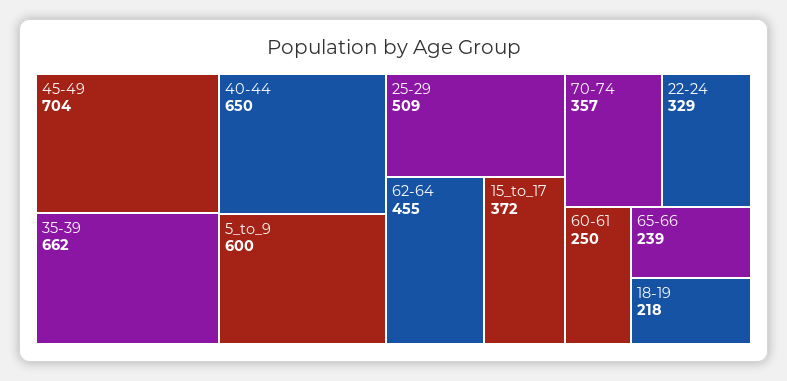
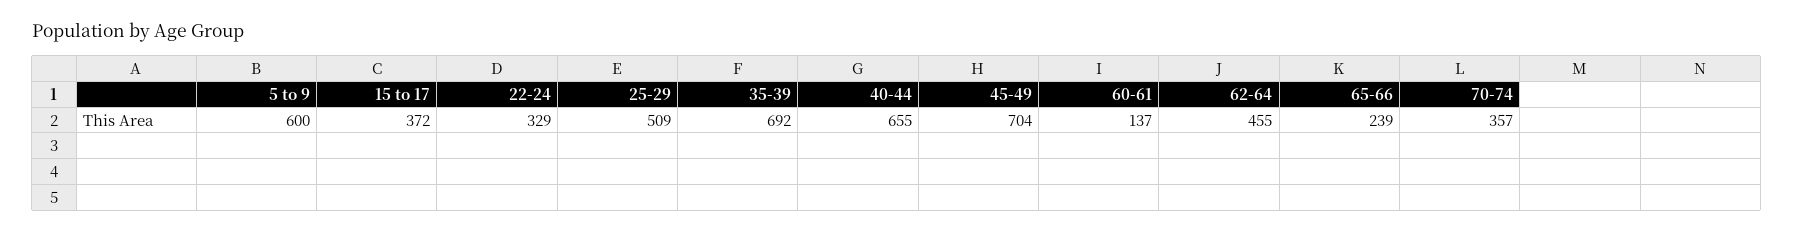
35-39: 662 -> 692
40-44: 650 -> 655
60-61: 250 -> 137
18-19: 218 -> none

